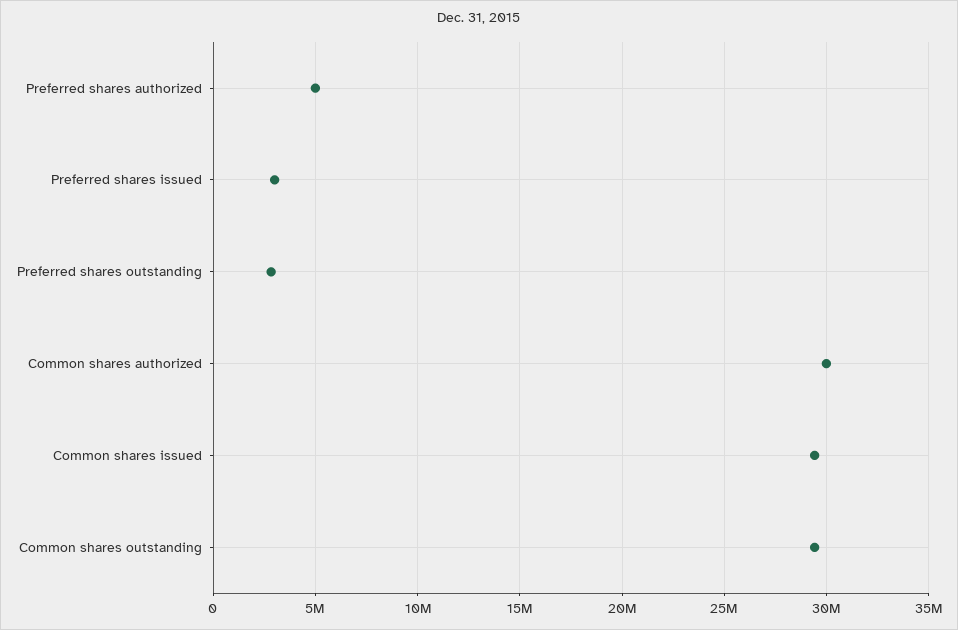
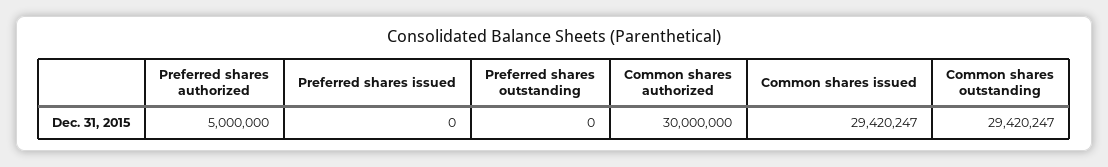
Preferred shares issued: 3000000 -> 0
Preferred shares outstanding: 3000000 -> 0

